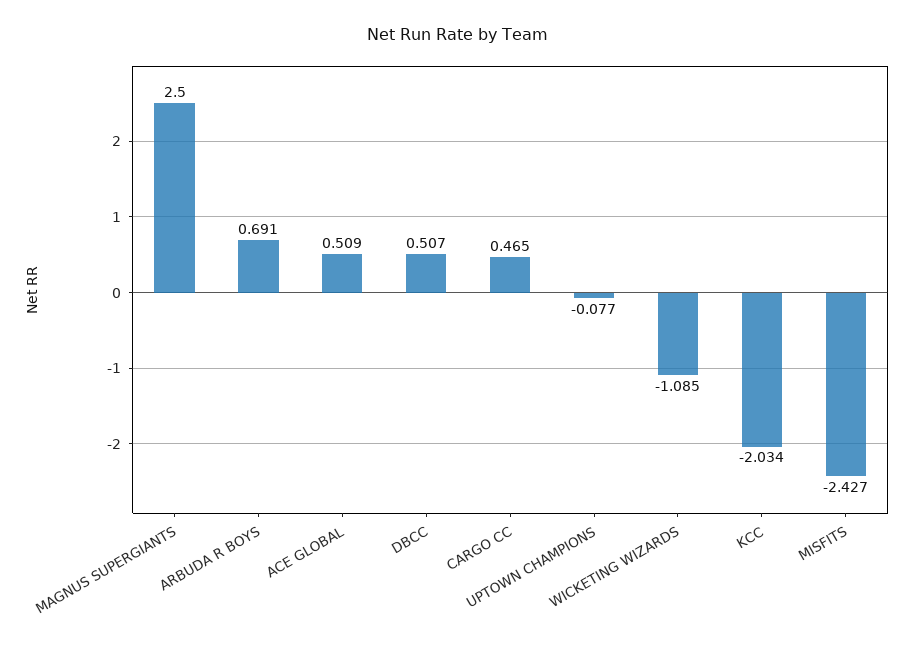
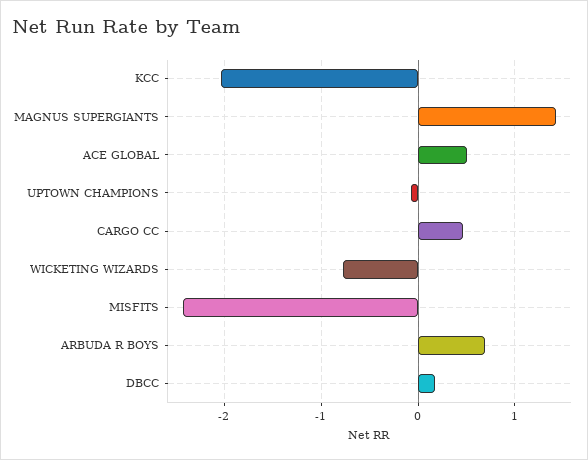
MAGNUS SUPERGIANTS: 2.5 -> 1.4
DBCC: 0.507 -> 0.2
WICKETING WIZARDS: -1.085 -> -0.8

